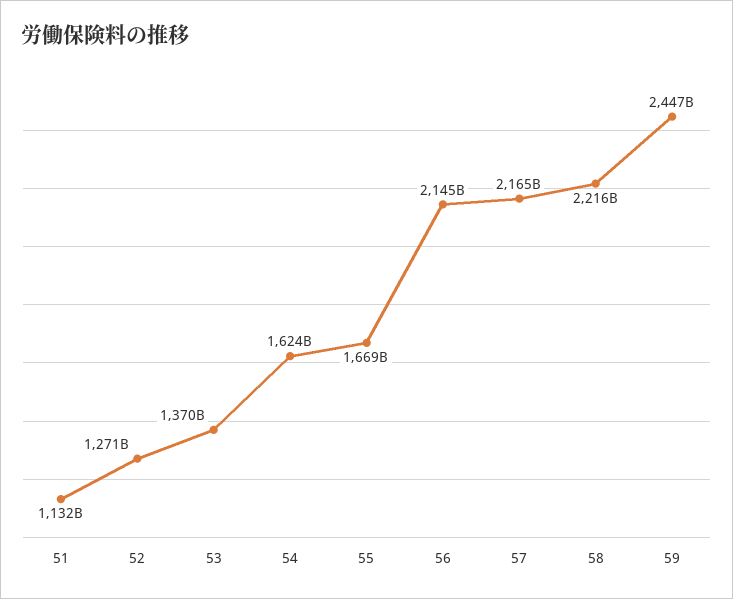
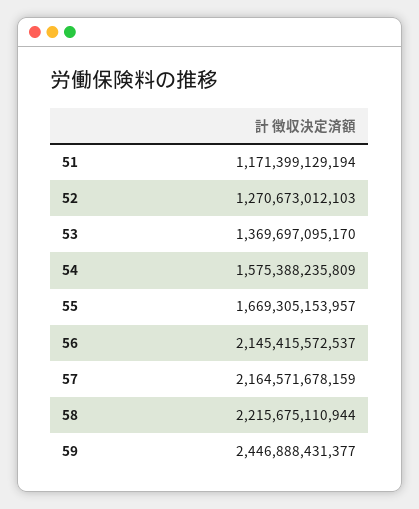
51: 1132000000000 -> 1171399129194
54: 1624000000000 -> 1575388235809

